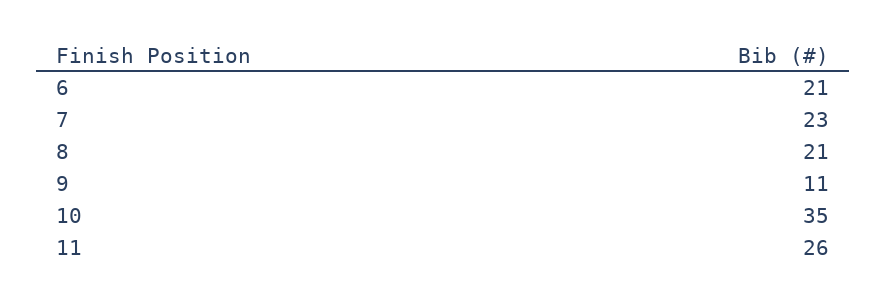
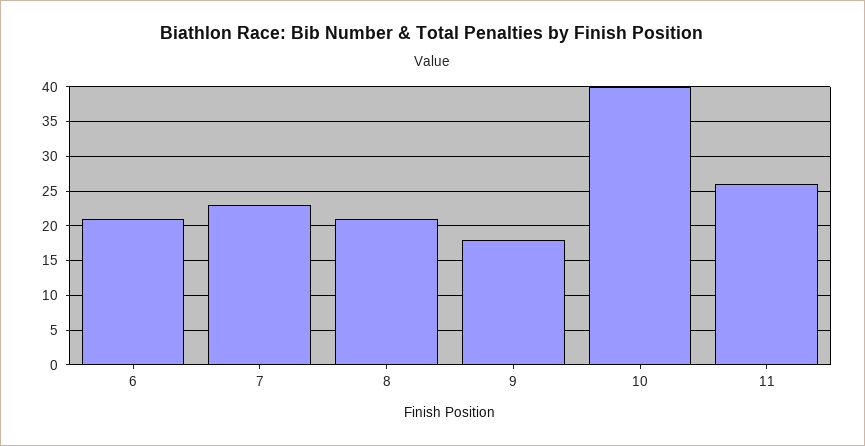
9: 11 -> 18
10: 35 -> 40

